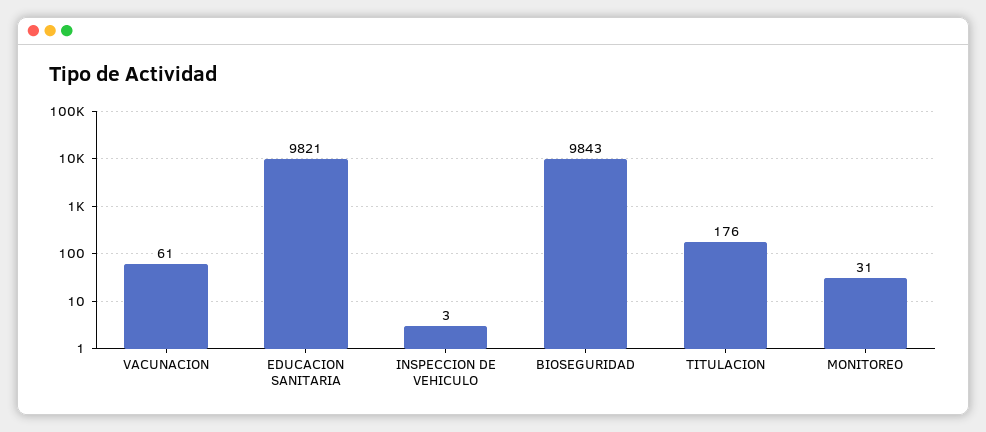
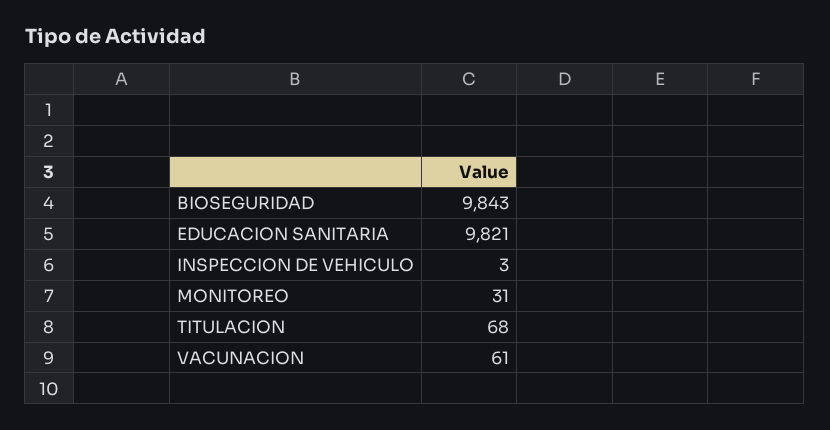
TITULACION: 176 -> 68

